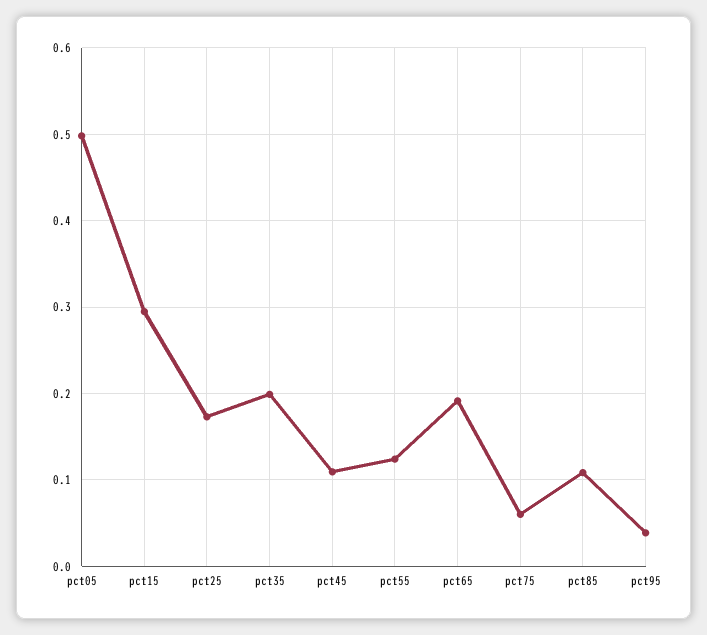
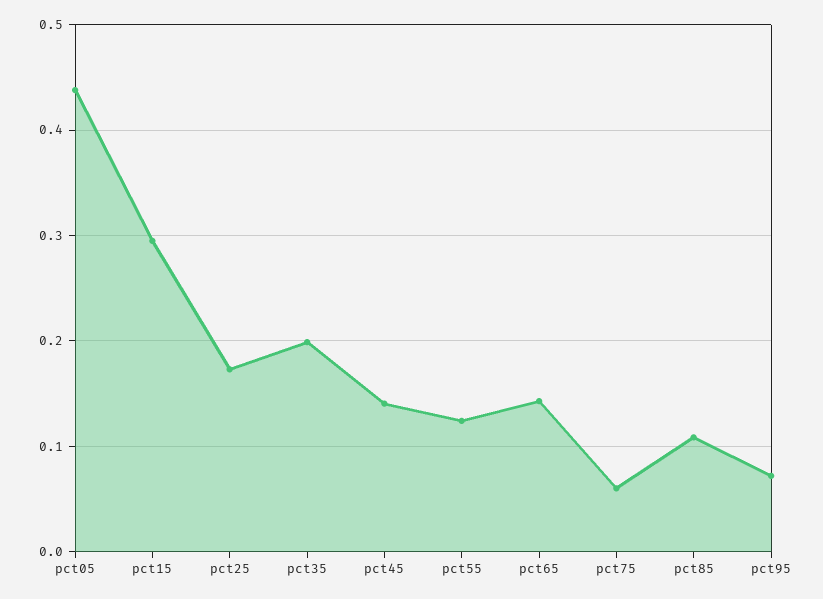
pct05: 0.5 -> 0.44
pct45: 0.11 -> 0.14
pct65: 0.19 -> 0.14
pct95: 0.04 -> 0.07

